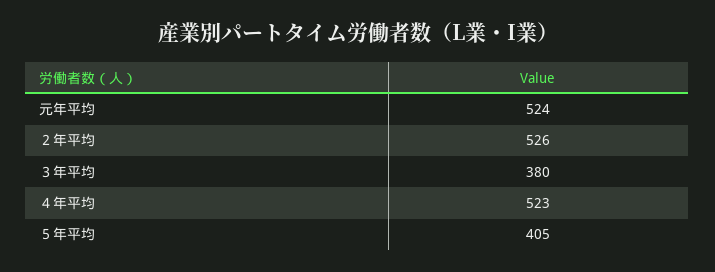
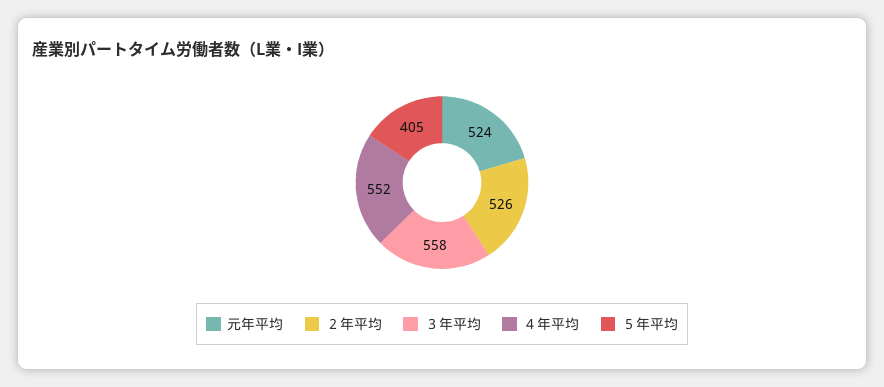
３年平均: 380 -> 558
４年平均: 523 -> 552

